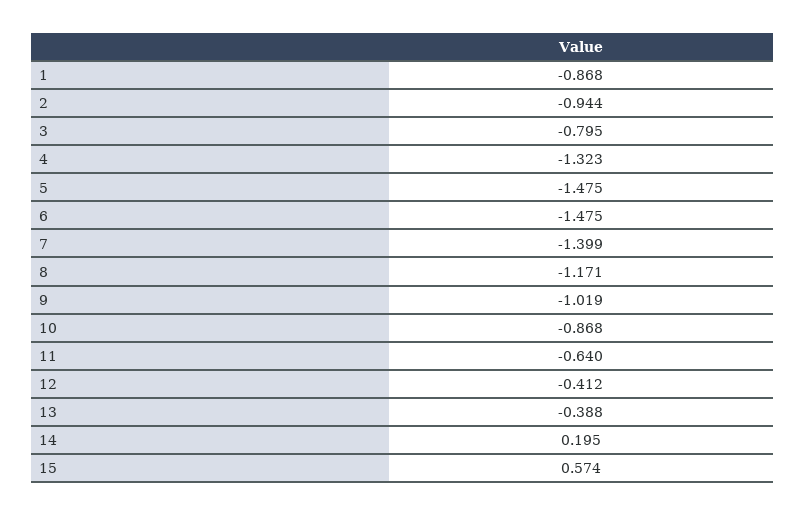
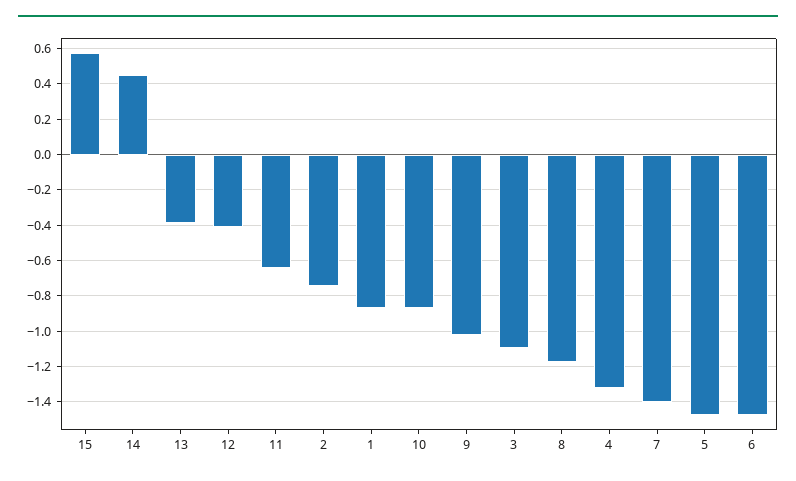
2: -0.944 -> -0.75
3: -0.795 -> -1.1
14: 0.195 -> 0.45

